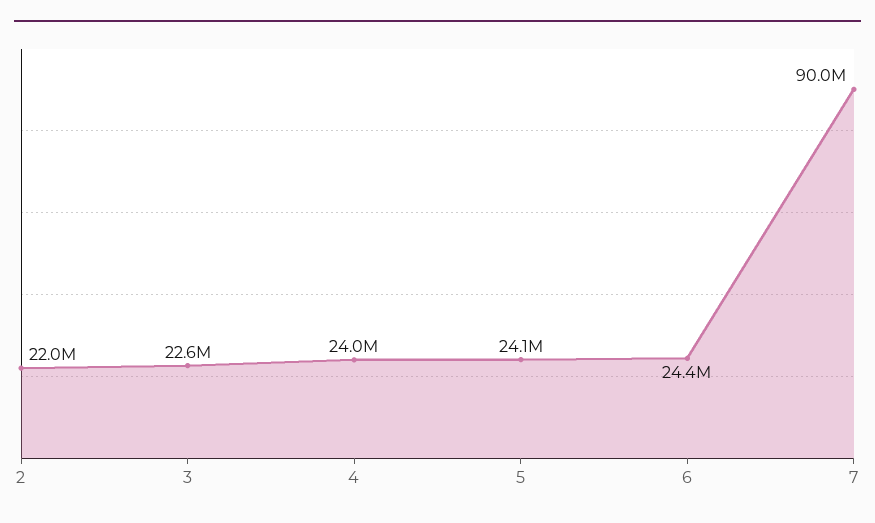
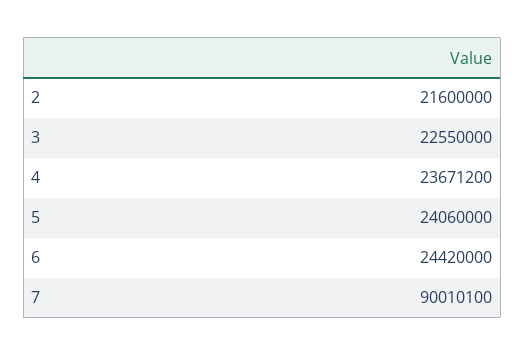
2: 22000000 -> 21600000
4: 24000000 -> 23671200

